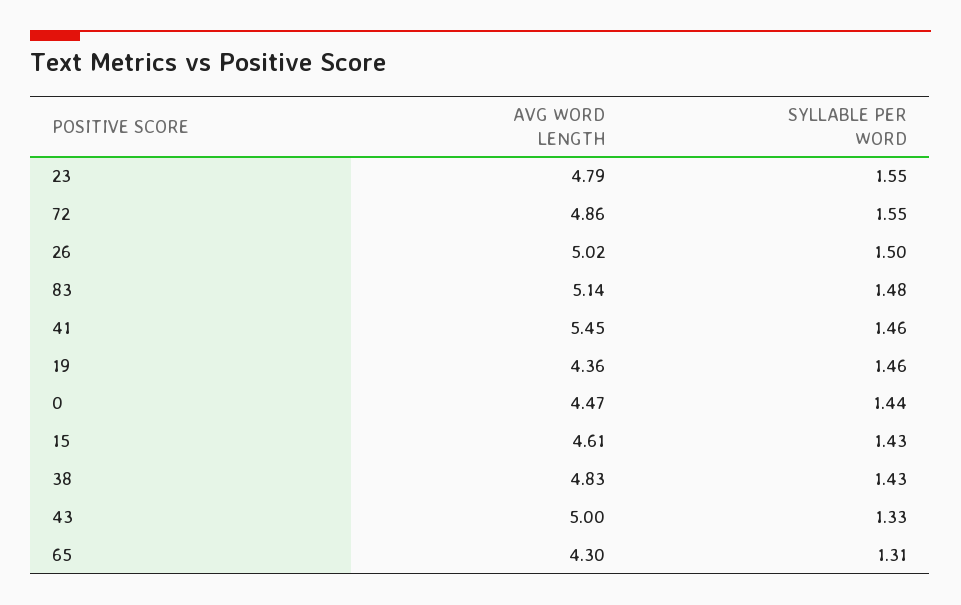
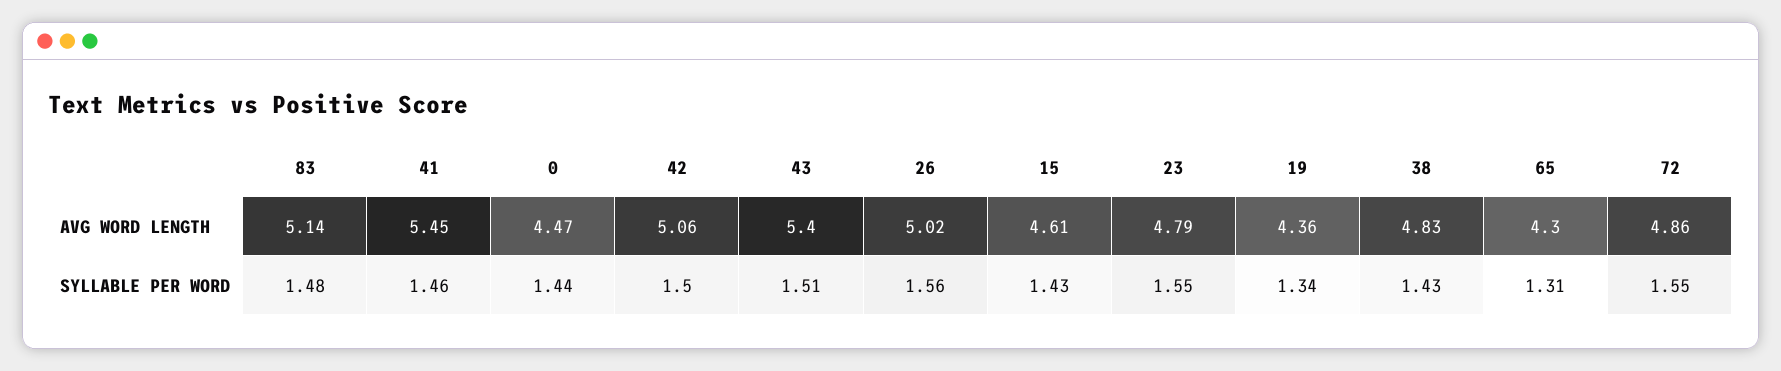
SYLLABLE PER WORD, 26: 1.5 -> 1.56
SYLLABLE PER WORD, 19: 1.46 -> 1.34
AVG WORD LENGTH, 43: 5 -> 5.4
SYLLABLE PER WORD, 43: 1.33 -> 1.51
AVG WORD LENGTH, 42: none -> 5.06
SYLLABLE PER WORD, 42: none -> 1.5

